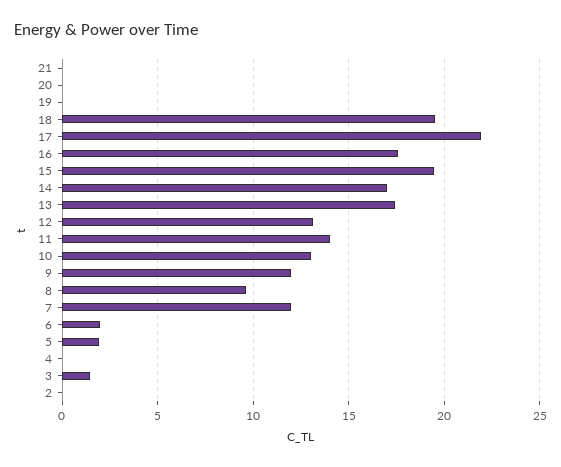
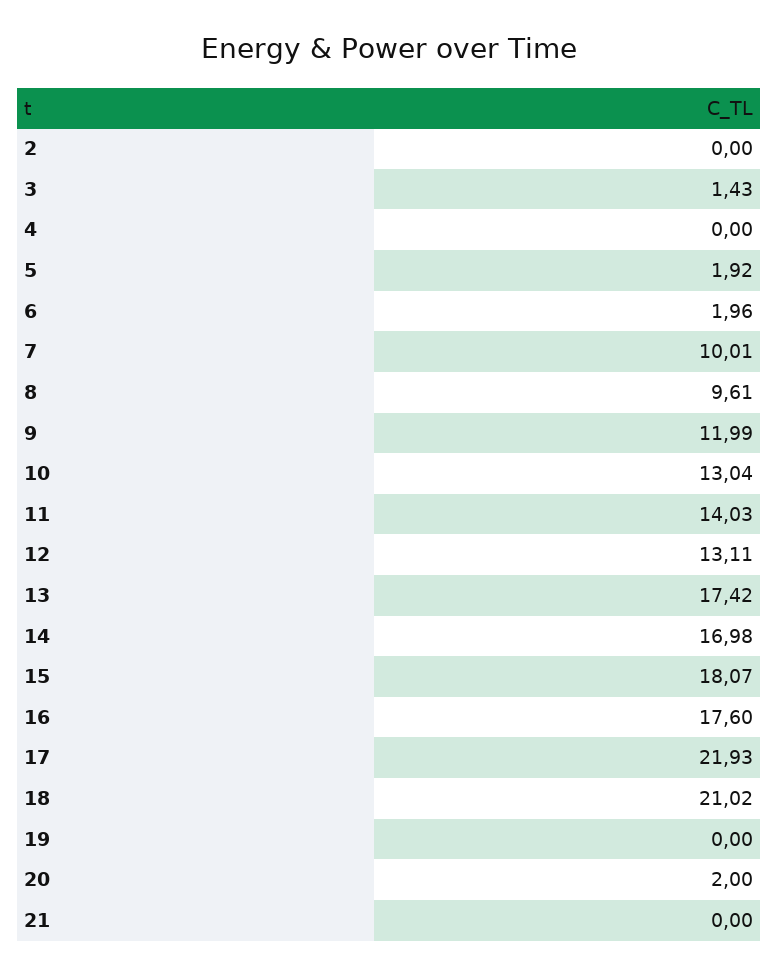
20: 0 -> 2
18: 19.5 -> 21.02
15: 19.5 -> 18.07
7: 12 -> 10.01

